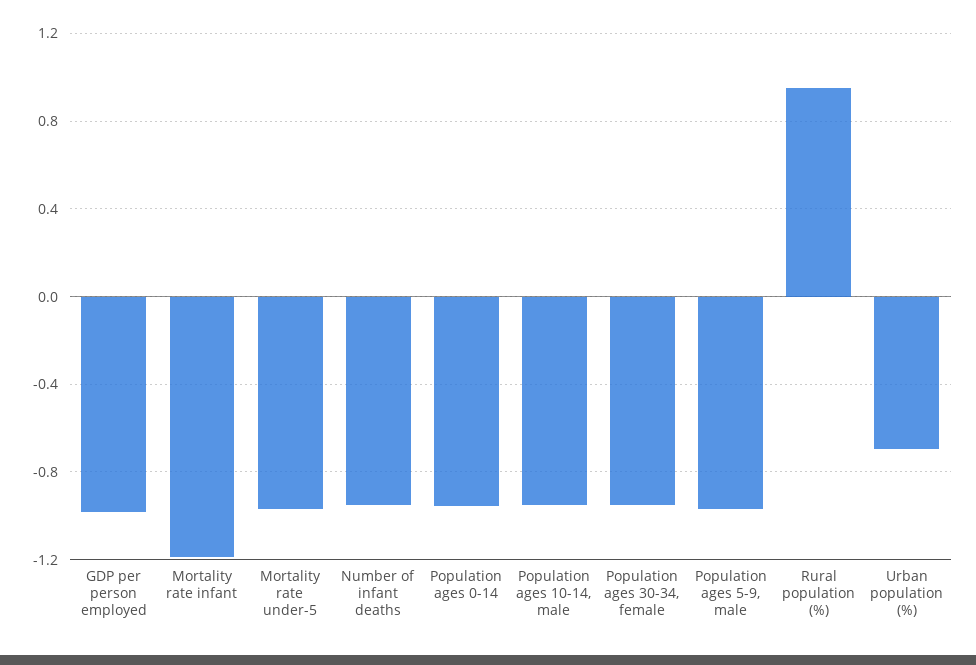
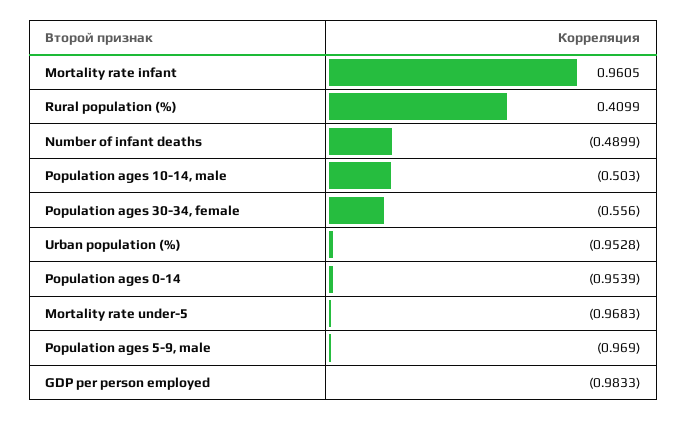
Mortality rate infant: -1.2 -> 0.9605
Number of infant deaths: -0.95 -> -0.4899
Population ages 10-14, male: -0.95 -> -0.503
Population ages 30-34, female: -0.95 -> -0.556
Rural population (%): 0.95 -> 0.4099
Urban population (%): -0.7 -> -0.9528

